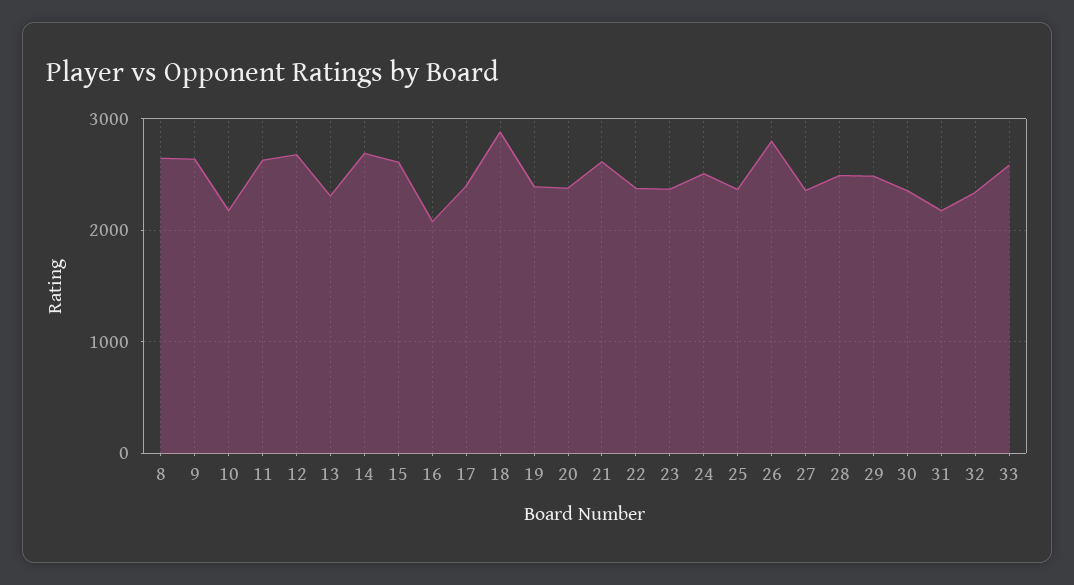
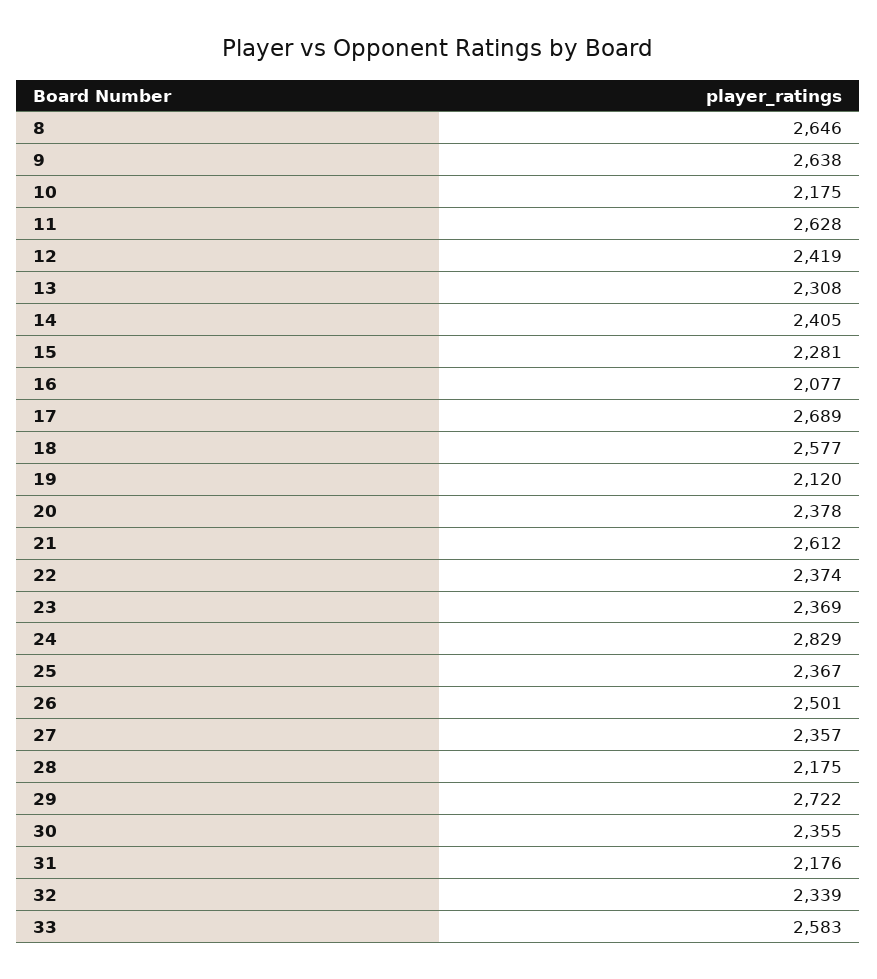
12: 2700 -> 2419
14: 2700 -> 2405
15: 2600 -> 2281
17: 2400 -> 2689
18: 2900 -> 2577
19: 2400 -> 2120
24: 2500 -> 2829
26: 2800 -> 2501
28: 2500 -> 2175
29: 2500 -> 2722

